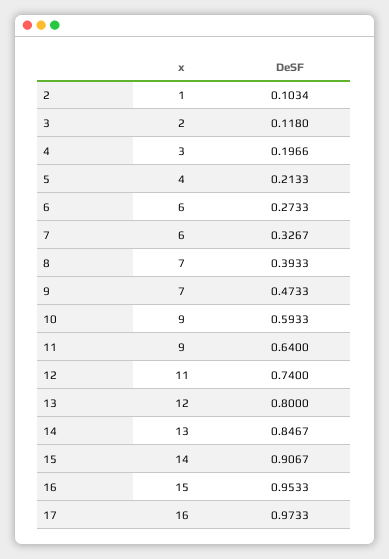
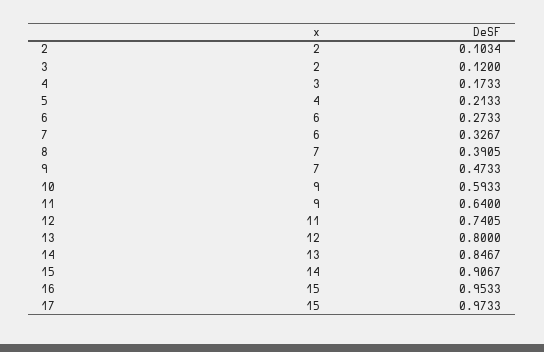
x, 2: 1 -> 2
DeSF, 3: 0.118 -> 0.12
DeSF, 4: 0.1966 -> 0.1733
DeSF, 8: 0.3933 -> 0.3905
DeSF, 12: 0.74 -> 0.7405
x, 17: 16 -> 15

